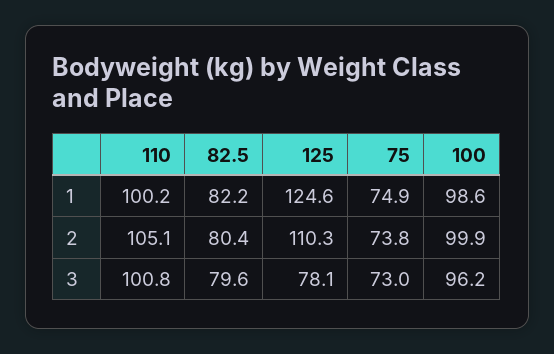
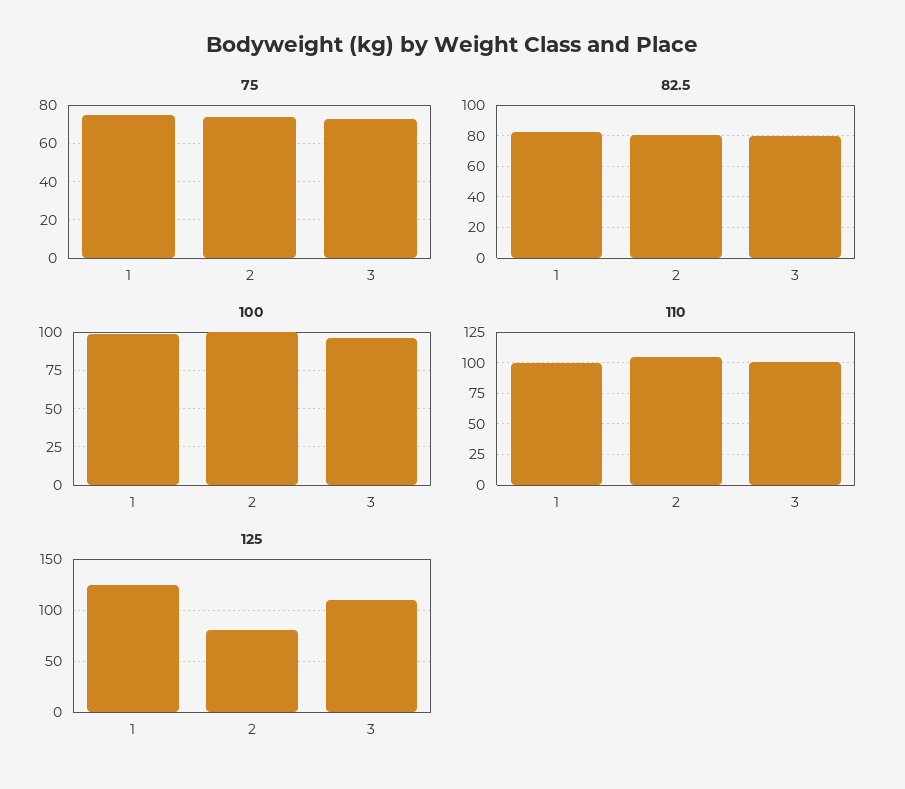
125, 2: 110.3 -> 80
125, 3: 78.1 -> 110

